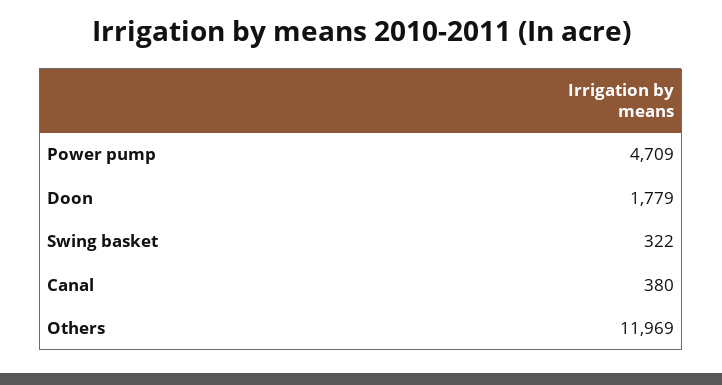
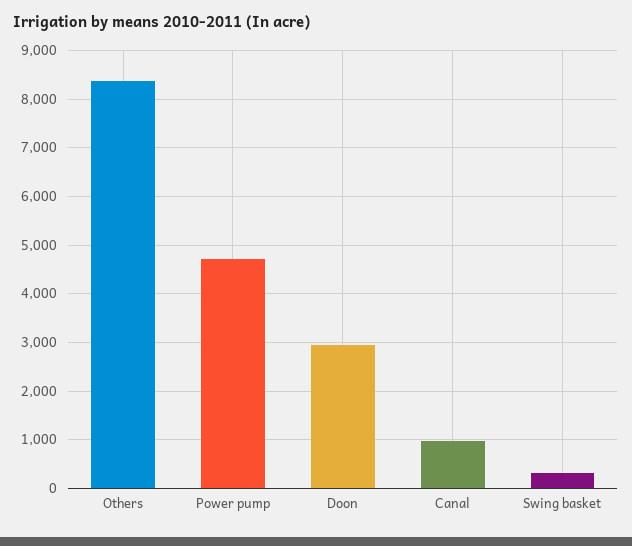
Doon: 1779 -> 3000
Canal: 380 -> 1000
Others: 11969 -> 8400

